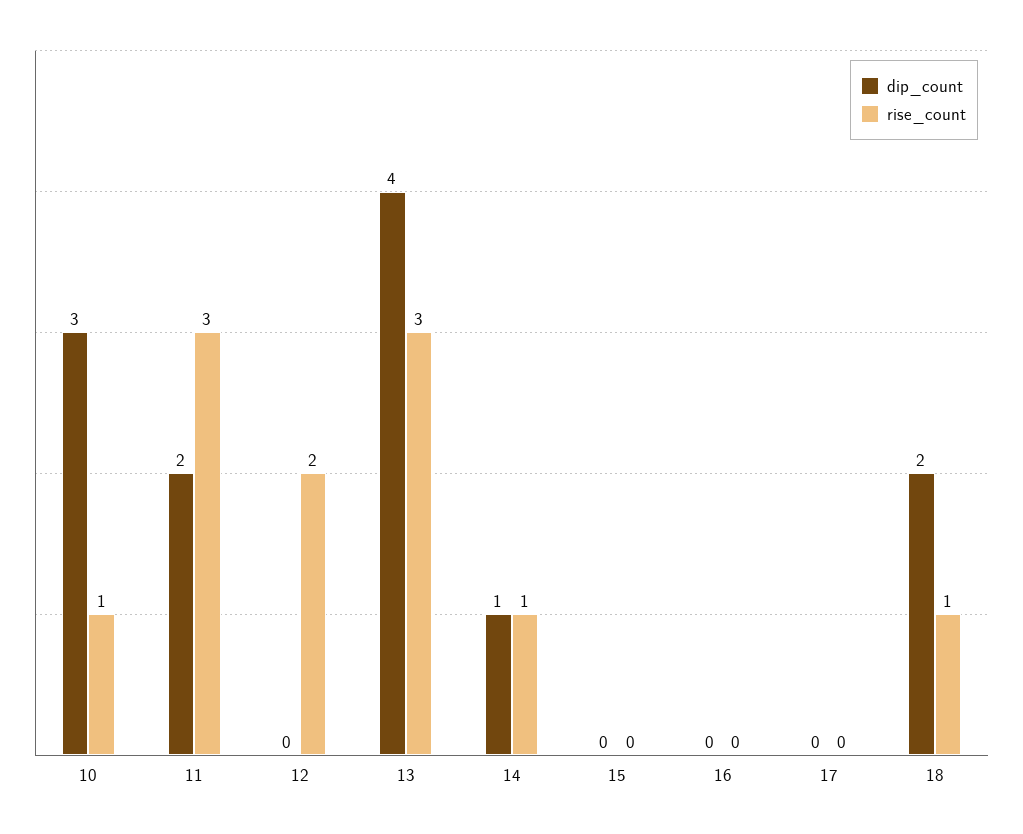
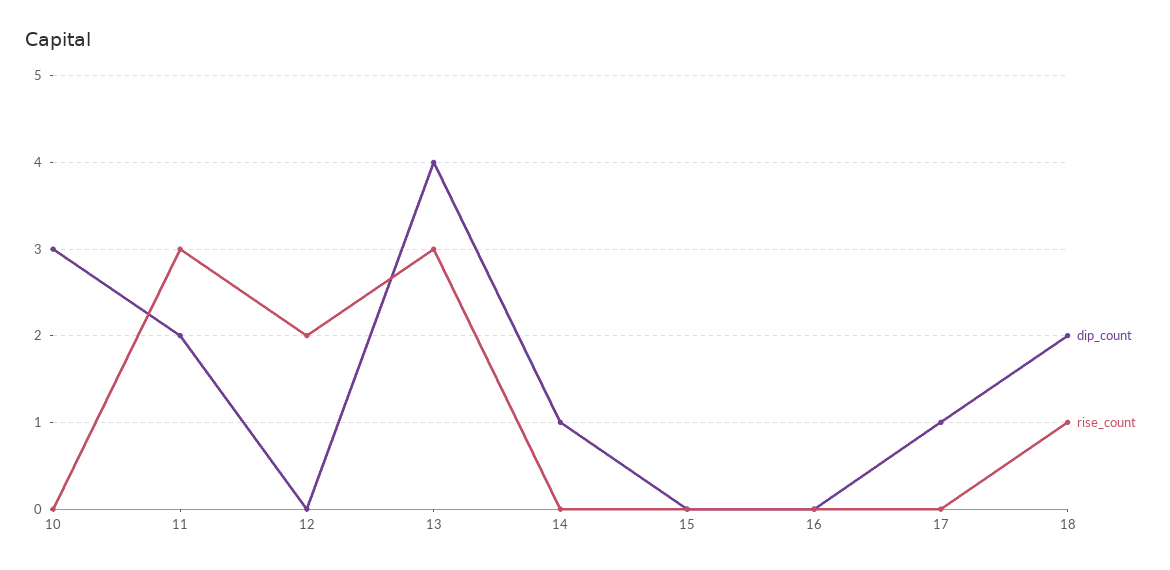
rise_count, 10: 1 -> 0
rise_count, 14: 1 -> 0
dip_count, 17: 0 -> 1

